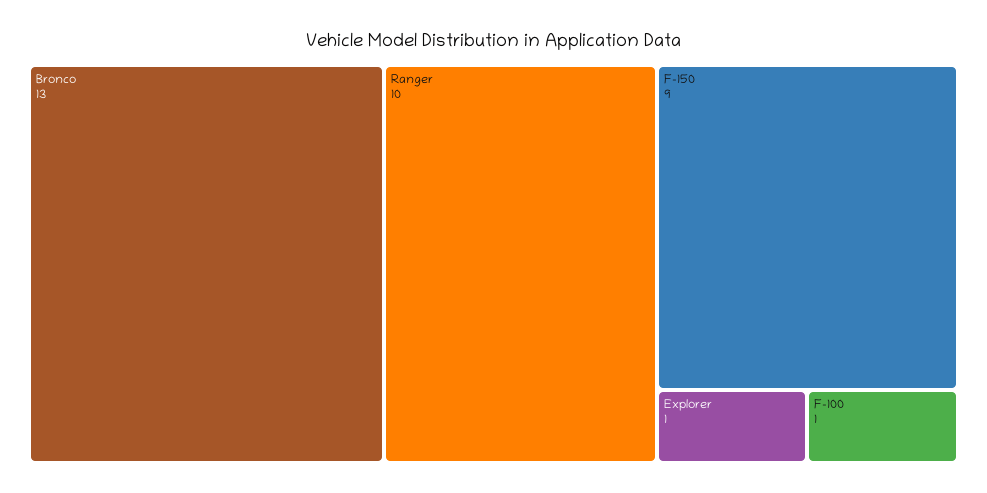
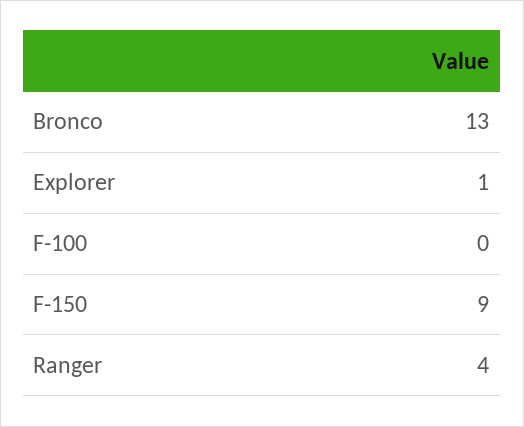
Ranger: 10 -> 4
F-100: 1 -> 0

